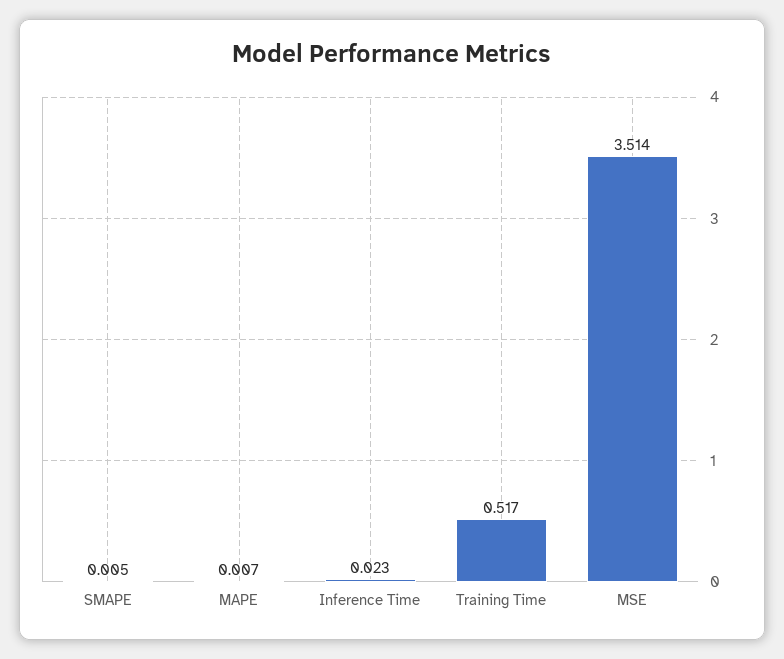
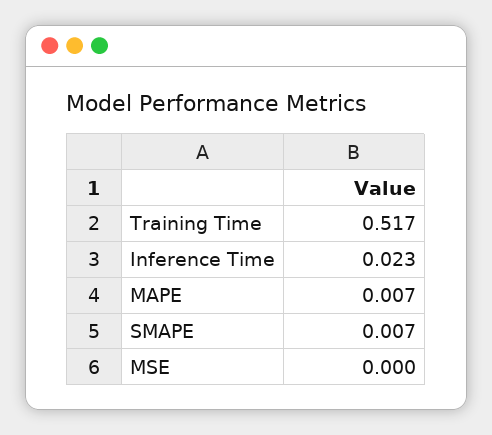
SMAPE: 0.005 -> 0.007
MSE: 3.514 -> 0

